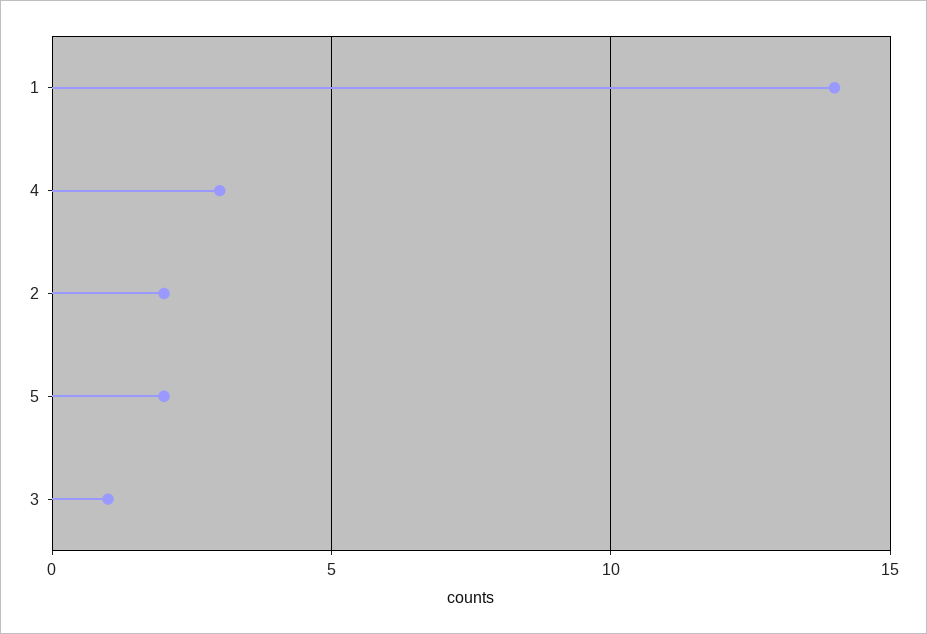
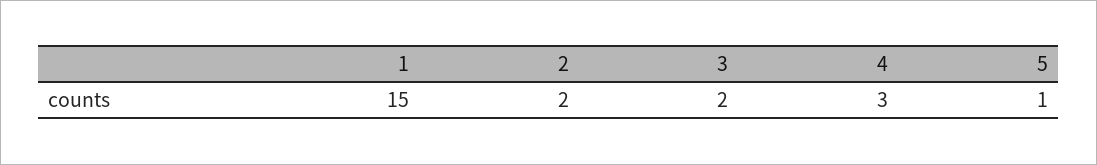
1: 14 -> 15
5: 2 -> 1
3: 1 -> 2

